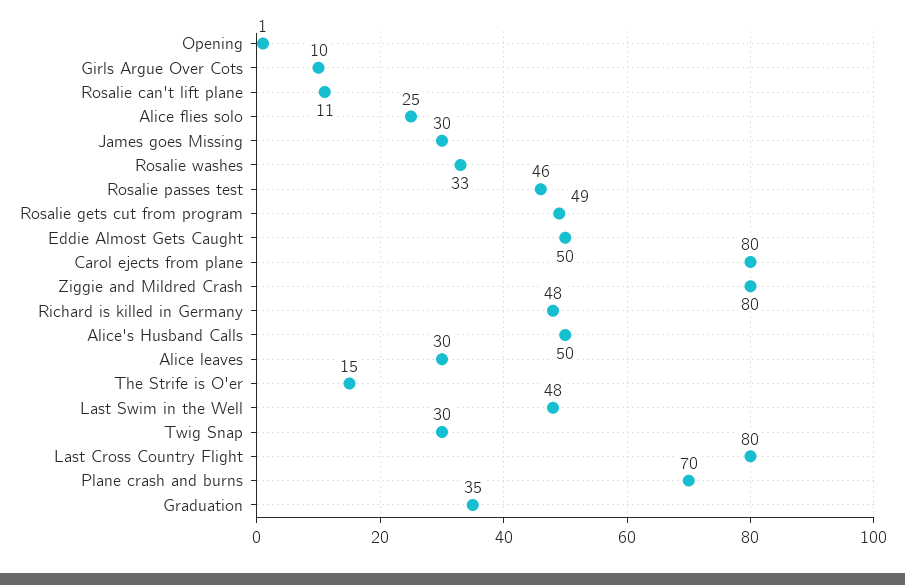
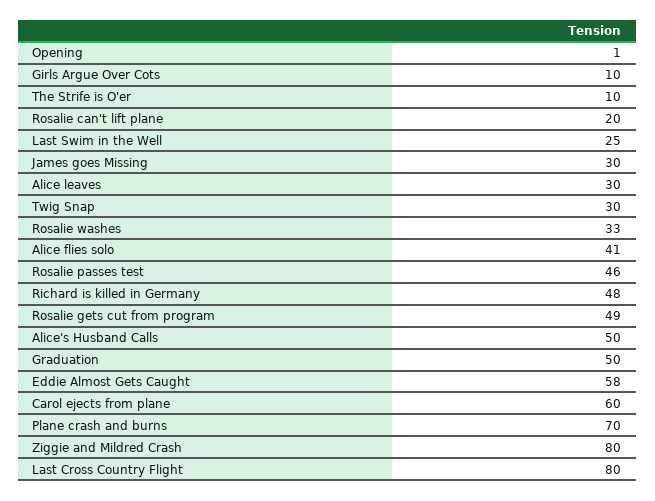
Rosalie can't lift plane: 11 -> 20
Alice flies solo: 25 -> 41
Eddie Almost Gets Caught: 50 -> 58
Carol ejects from plane: 80 -> 60
The Strife is O'er: 15 -> 10
Last Swim in the Well: 48 -> 25
Graduation: 35 -> 50

